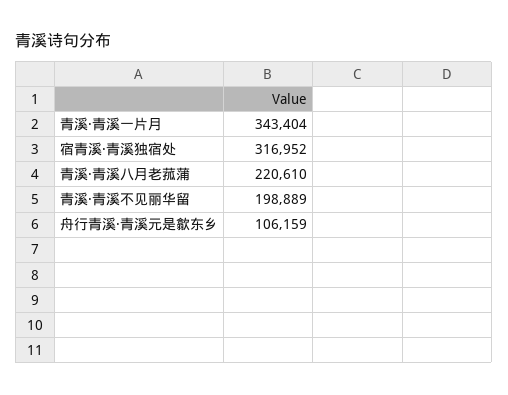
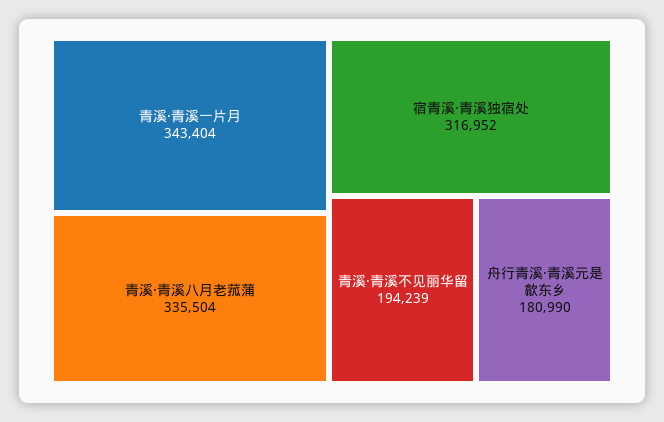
青溪·青溪八月老菰蒲: 220610 -> 335504
青溪·青溪不见丽华留: 198889 -> 194239
舟行青溪·青溪元是歙东乡: 106159 -> 180990

